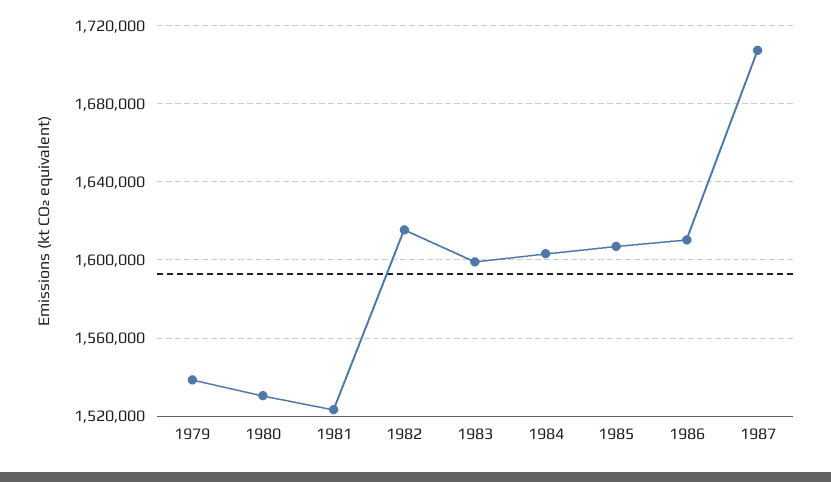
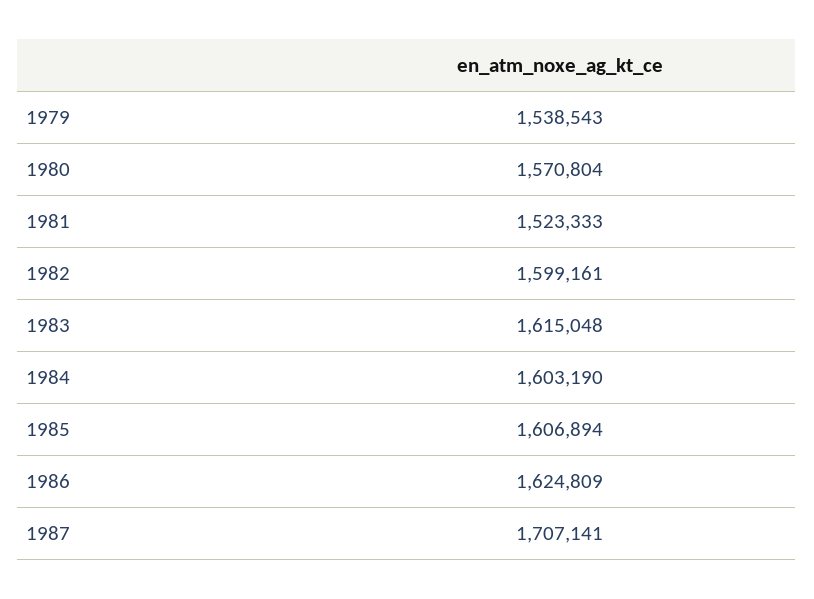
1980: 1530000 -> 1570804
1982: 1615000 -> 1599161
1983: 1600000 -> 1615048
1986: 1610000 -> 1624809

